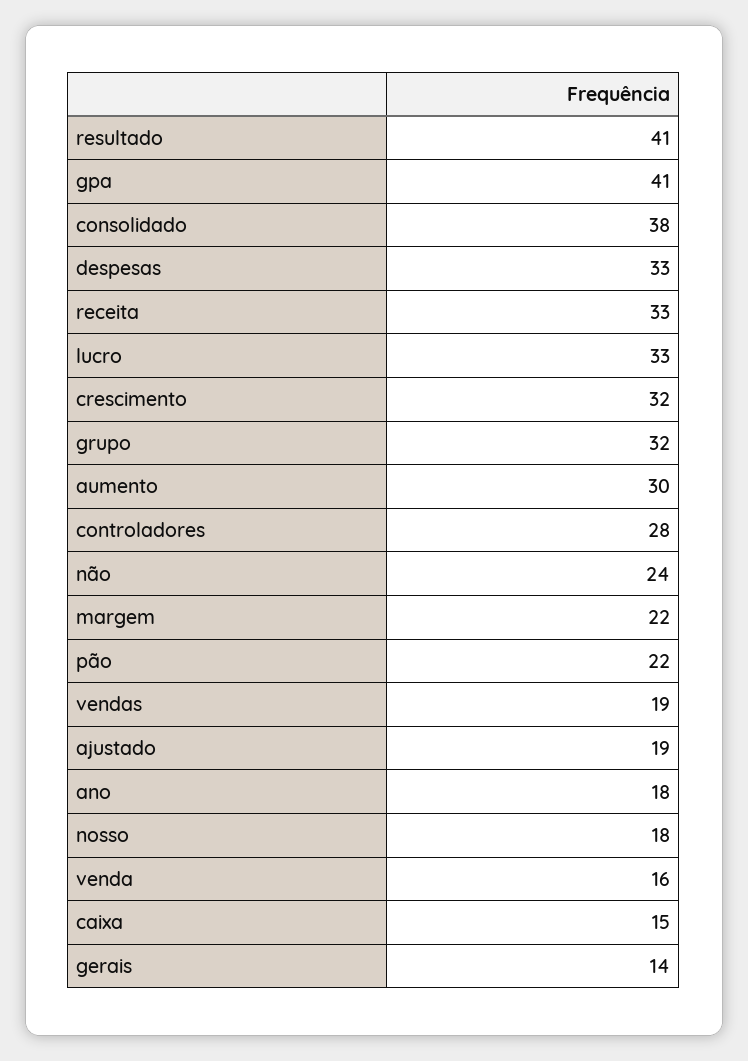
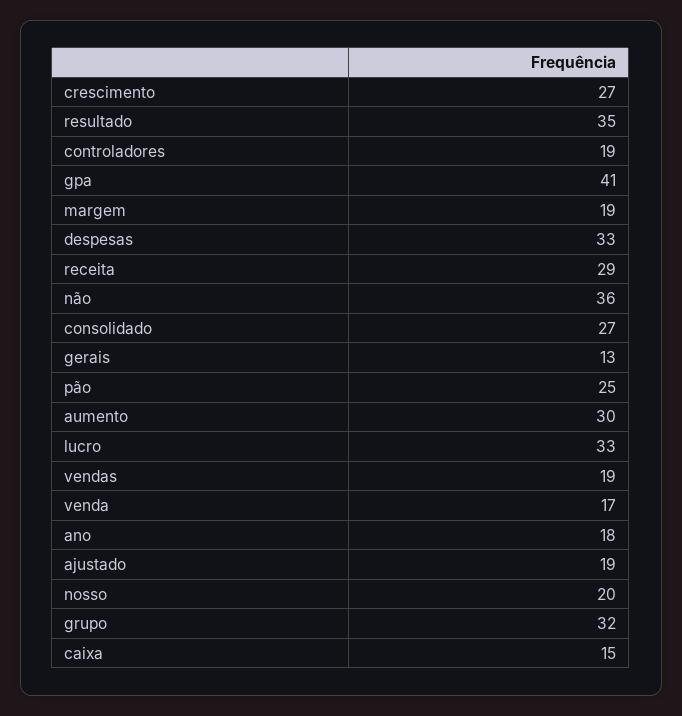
resultado: 41 -> 35
consolidado: 38 -> 27
receita: 33 -> 29
crescimento: 32 -> 27
controladores: 28 -> 19
não: 24 -> 36
margem: 22 -> 19
pão: 22 -> 25
nosso: 18 -> 20
venda: 16 -> 17
gerais: 14 -> 13

